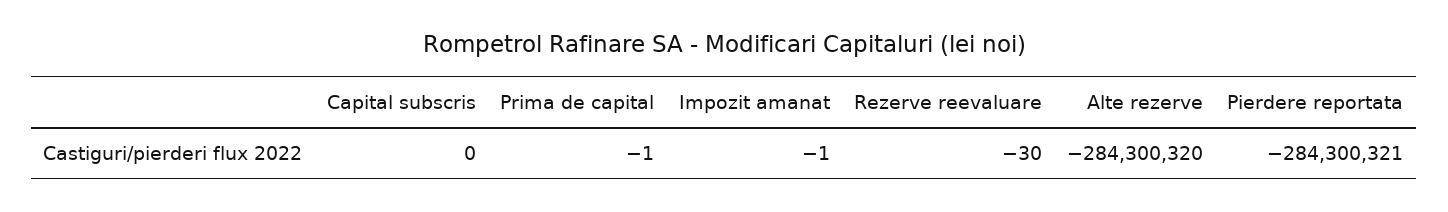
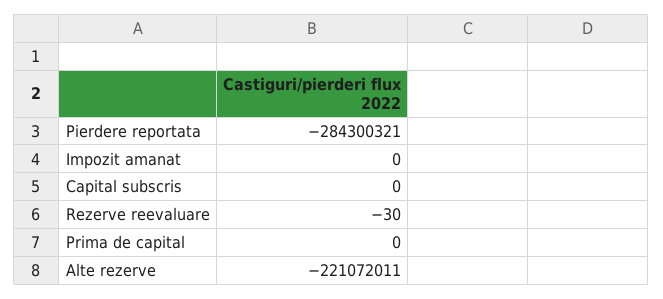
Prima de capital: -1 -> 0
Impozit amanat: -1 -> 0
Alte rezerve: -284300320 -> -221072011

